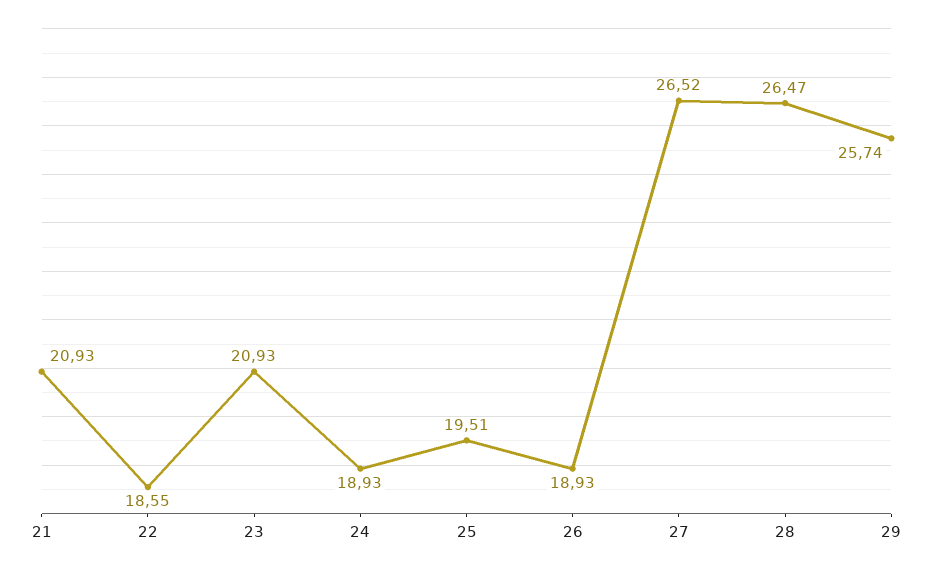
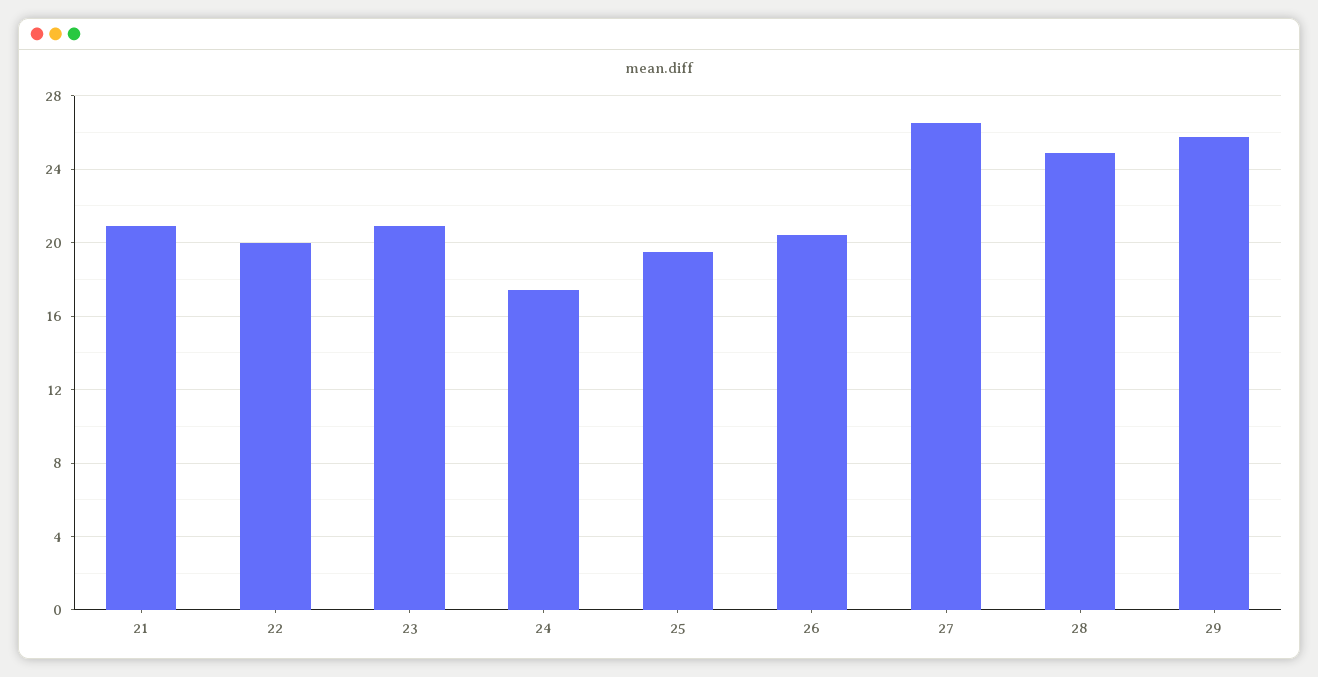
22: 18.55 -> 20
24: 18.93 -> 17.5
26: 18.93 -> 20.5
28: 26.47 -> 25

